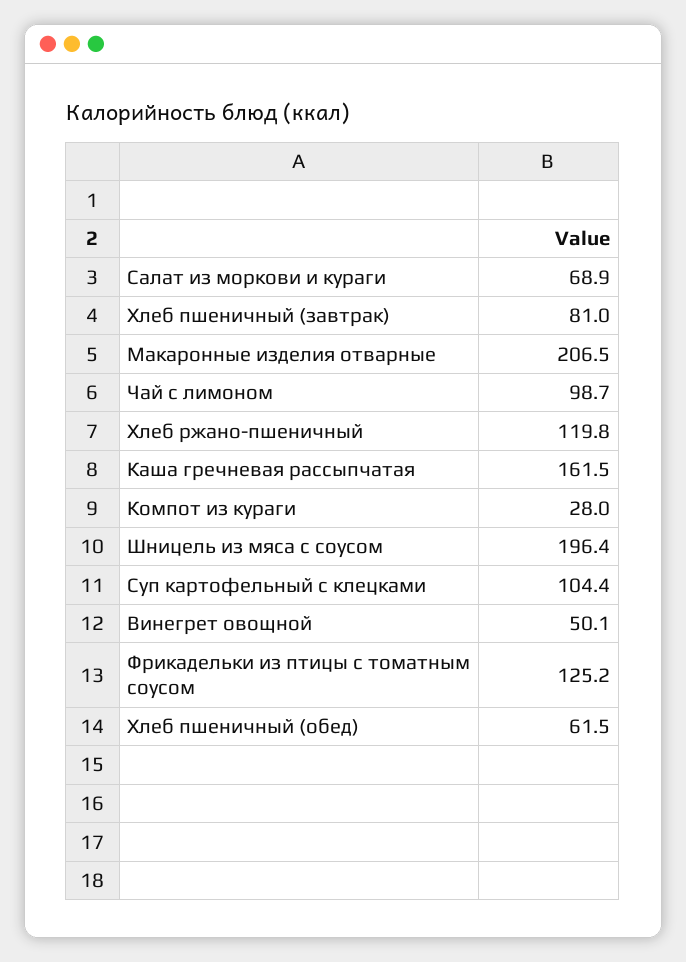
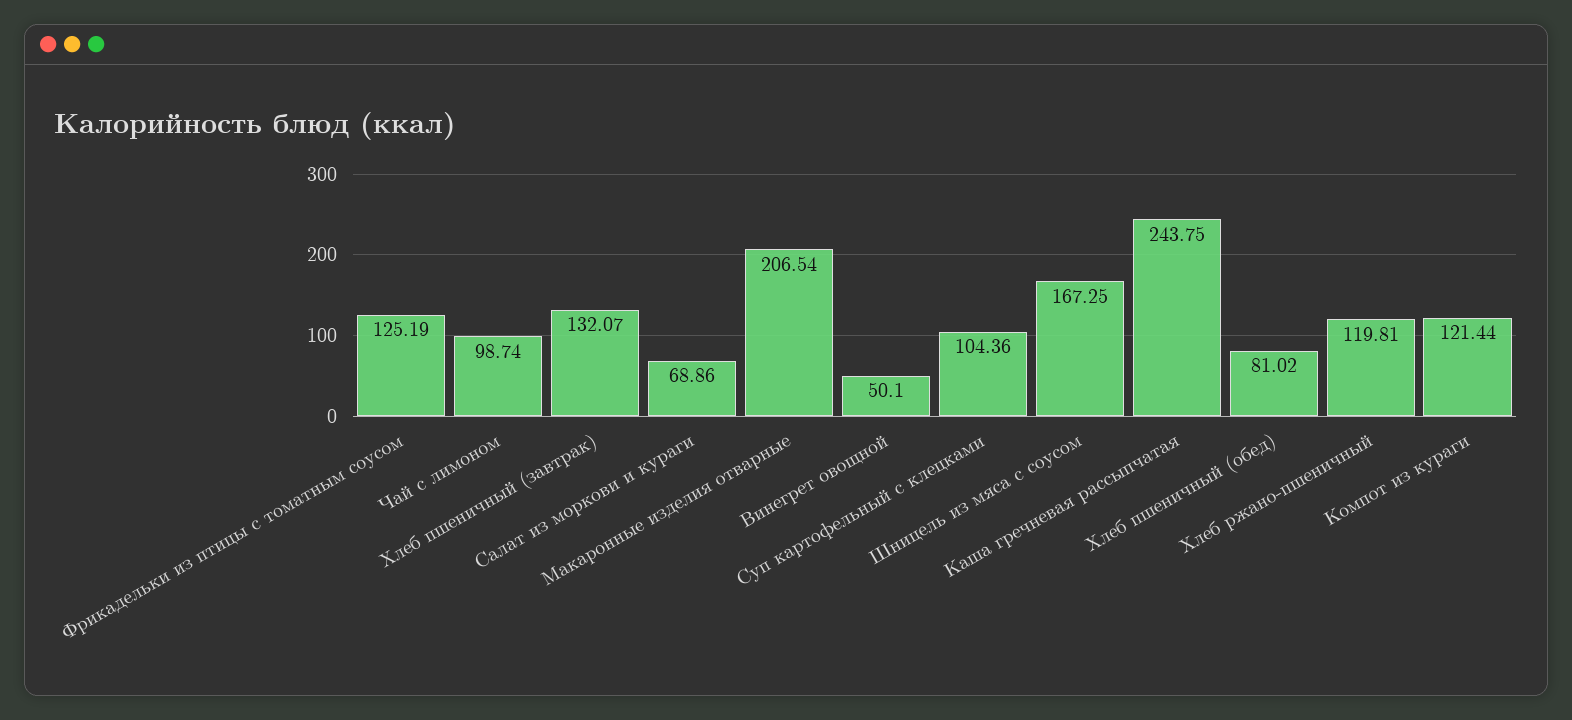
Хлеб пшеничный (завтрак): 81 -> 132.07
Каша гречневая рассыпчатая: 161.5 -> 243.75
Компот из кураги: 28 -> 121.44
Шницель из мяса с соусом: 196.4 -> 167.25
Хлеб пшеничный (обед): 61.5 -> 81.02

